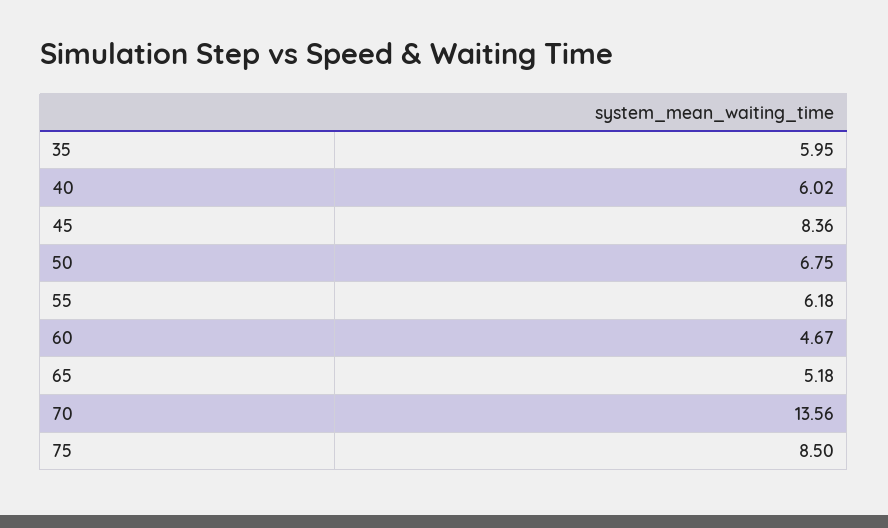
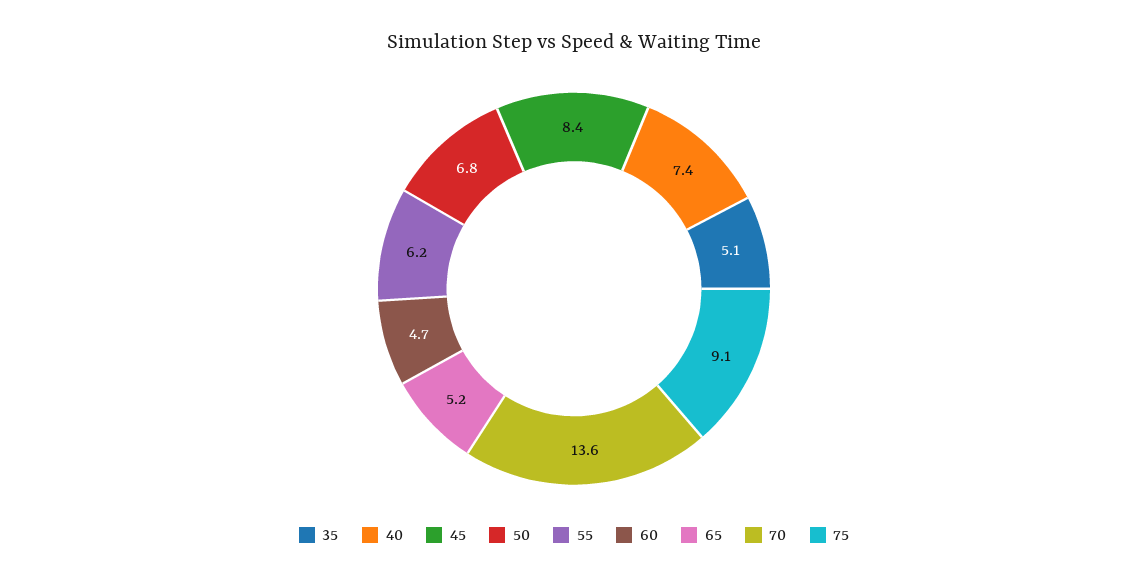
35: 5.95 -> 5.1
40: 6.02 -> 7.4
75: 8.5 -> 9.1

